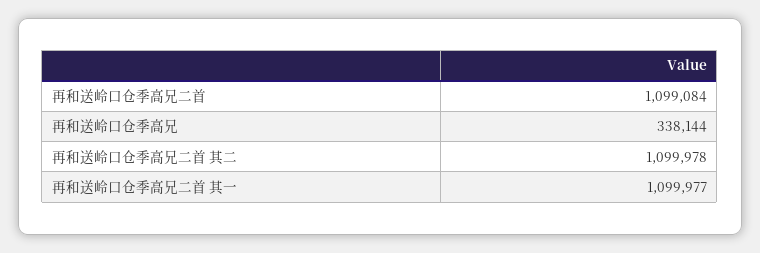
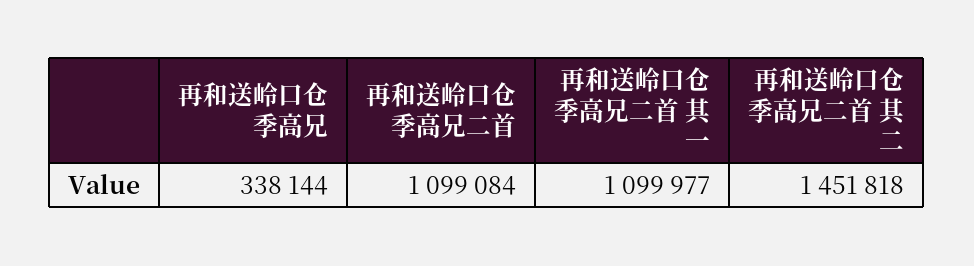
再和送岭口仓季高兄二首 其二: 1099978 -> 1451818

